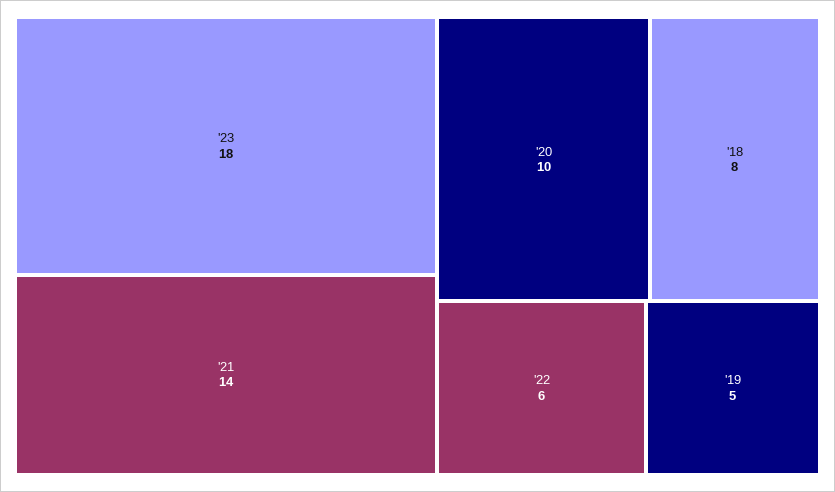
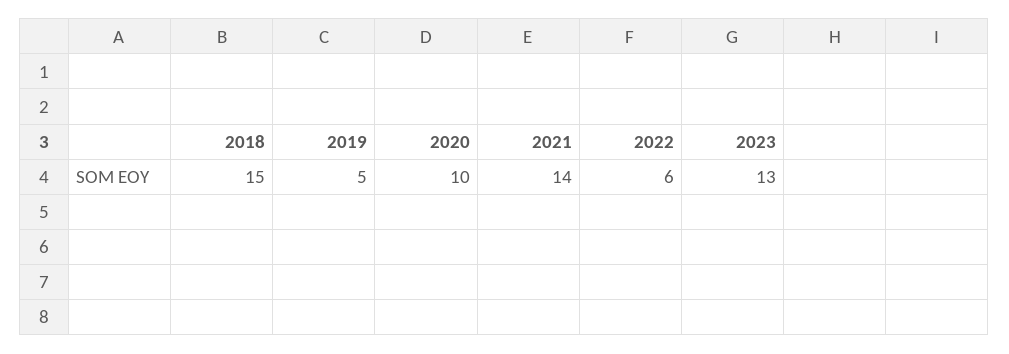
'23: 18 -> 13
'18: 8 -> 15

